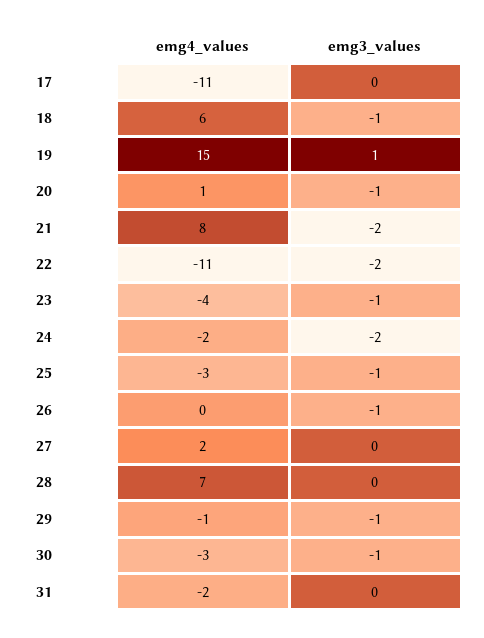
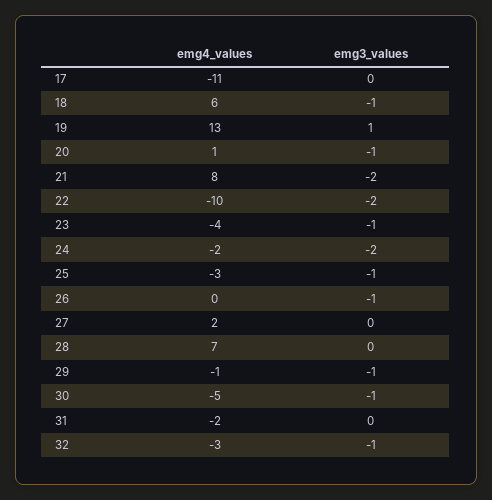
emg4_values, 19: 15 -> 13
emg4_values, 22: -11 -> -10
emg4_values, 30: -3 -> -5
emg4_values, 32: none -> -3
emg3_values, 32: none -> -1

